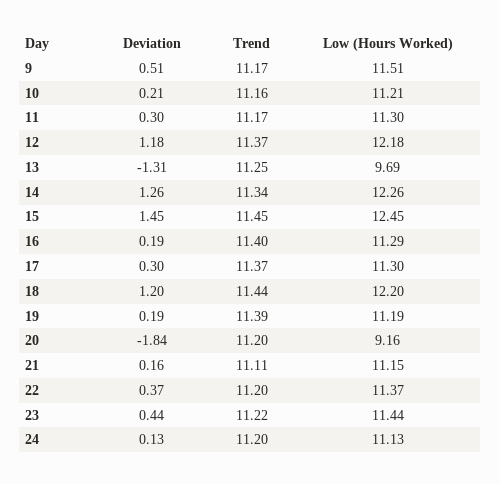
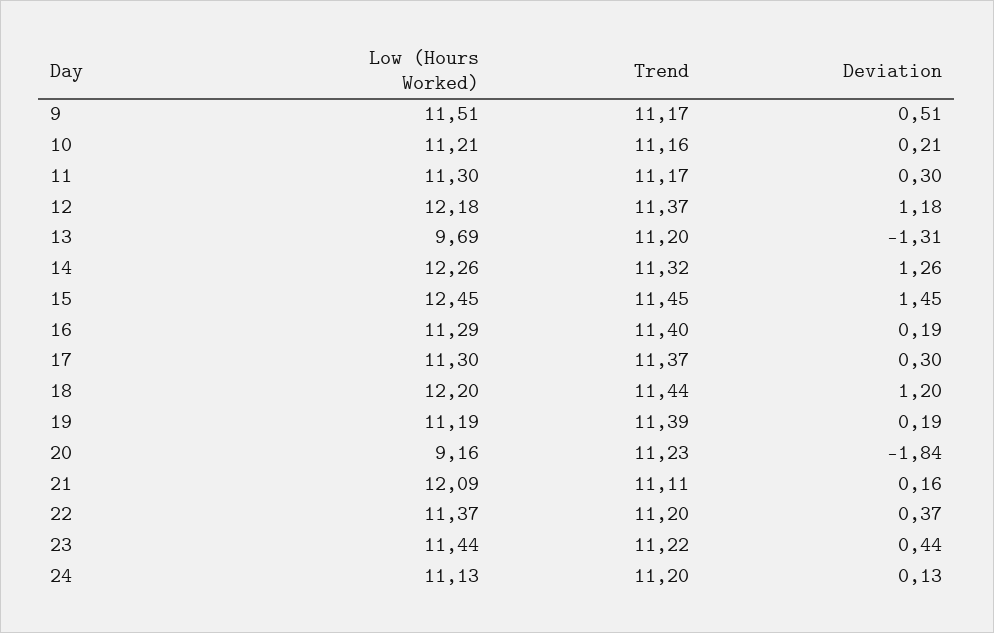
Trend, 13: 11.25 -> 11.2
Trend, 14: 11.34 -> 11.32
Trend, 20: 11.2 -> 11.23
Low (Hours Worked), 21: 11.15 -> 12.09

